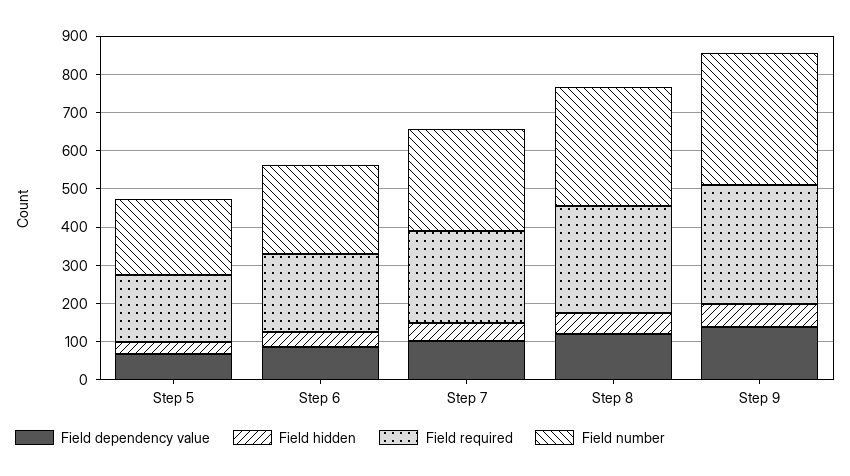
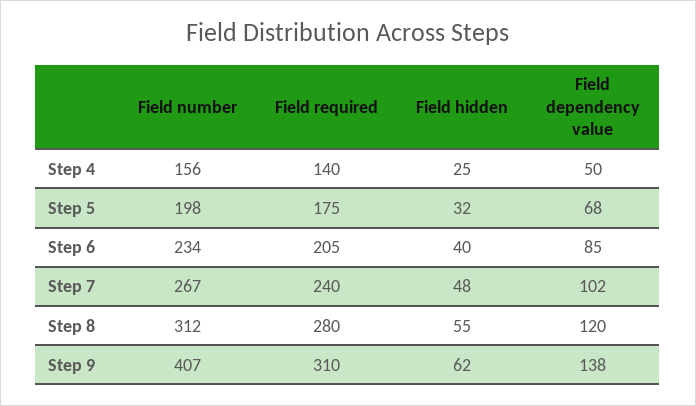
Field number, Step 9: 350 -> 407
Field number, Step 4: none -> 156
Field required, Step 4: none -> 140
Field hidden, Step 4: none -> 25
Field dependency value, Step 4: none -> 50

